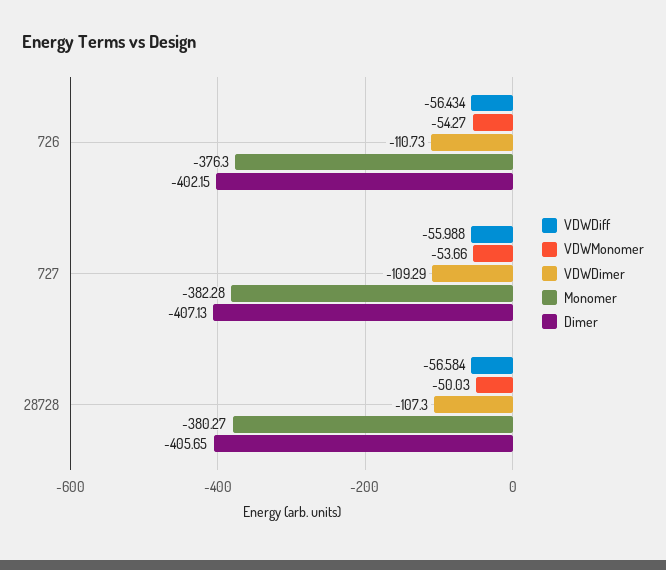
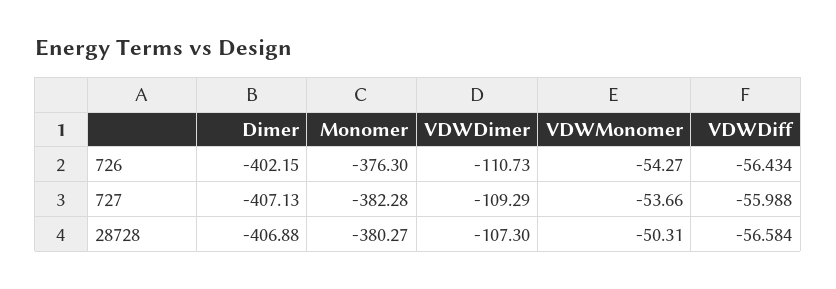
VDWMonomer, 28728: -50.03 -> -50.31
Dimer, 28728: -405.65 -> -406.88

